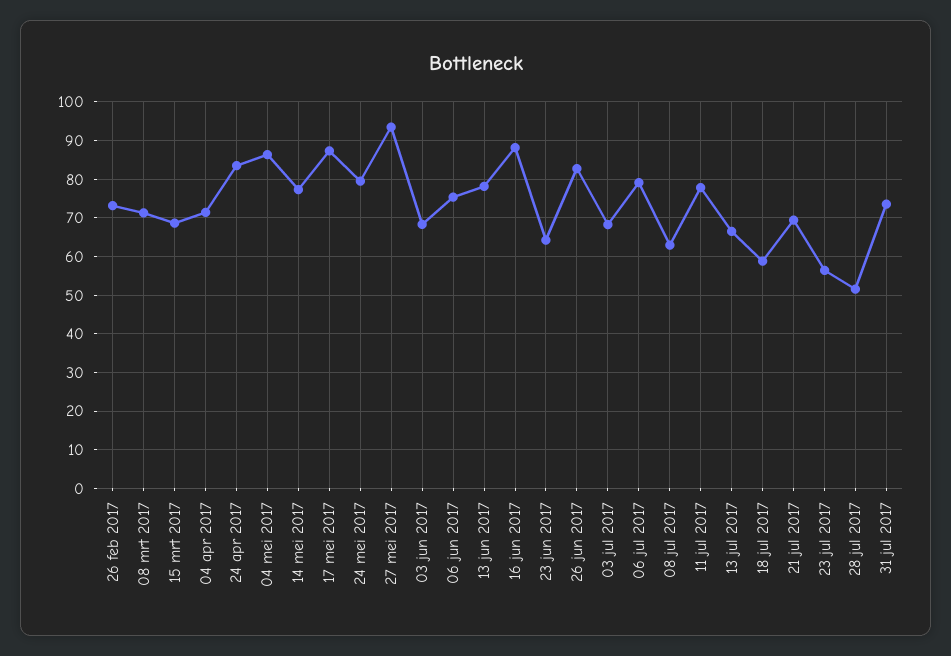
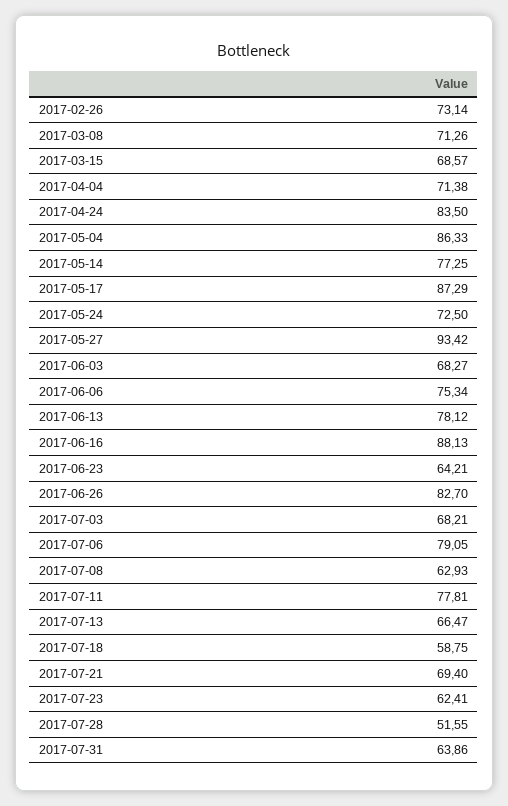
24 mei 2017: 80 -> 72.5
23 jul 2017: 56 -> 62.41
31 jul 2017: 74 -> 63.86

